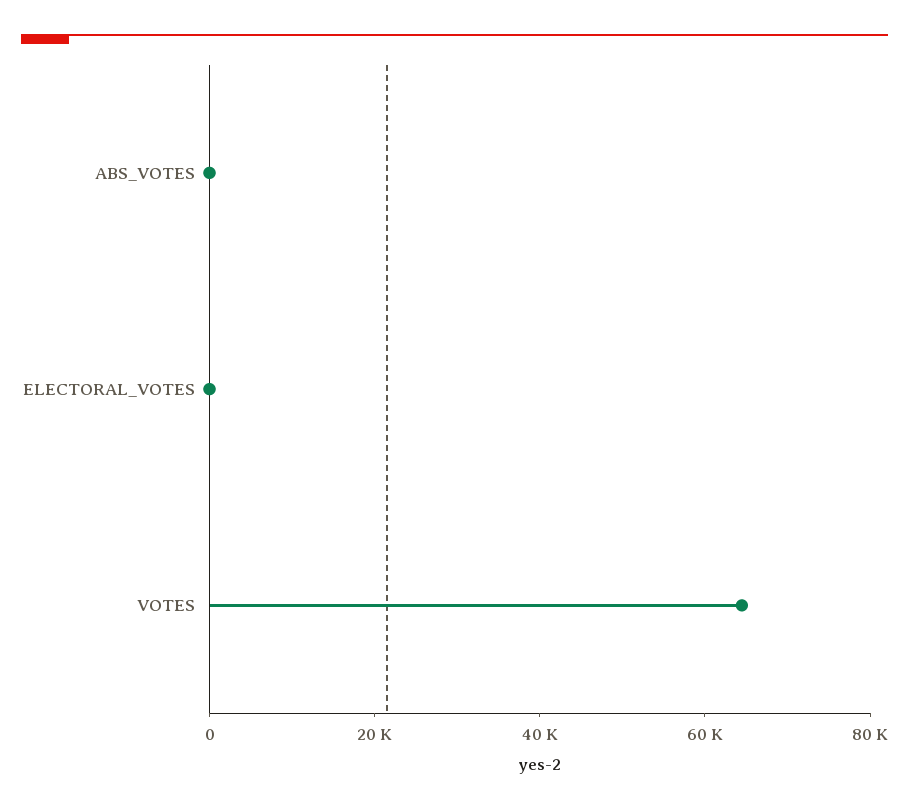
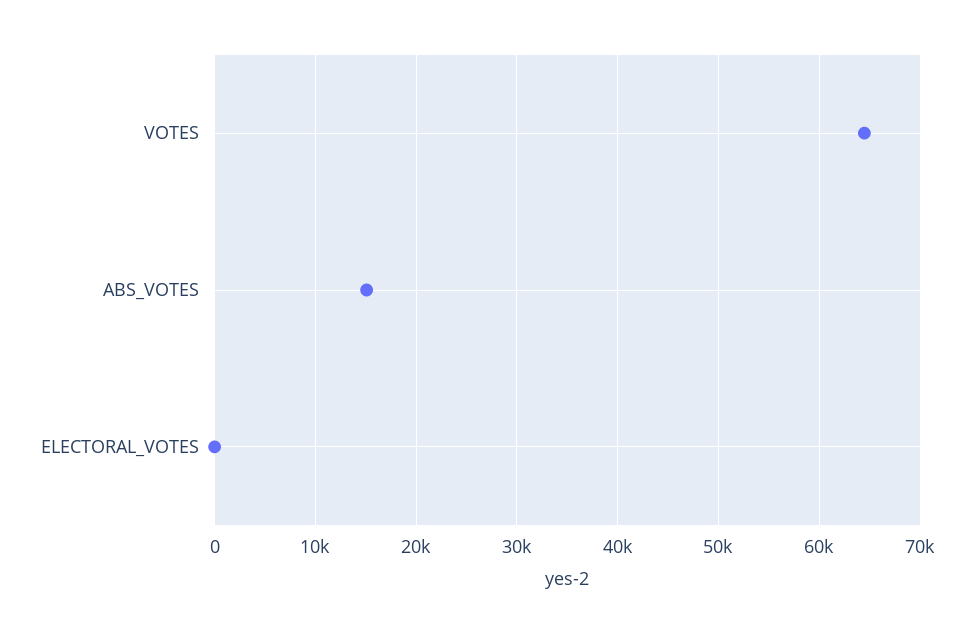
ABS_VOTES: 0 -> 15000

